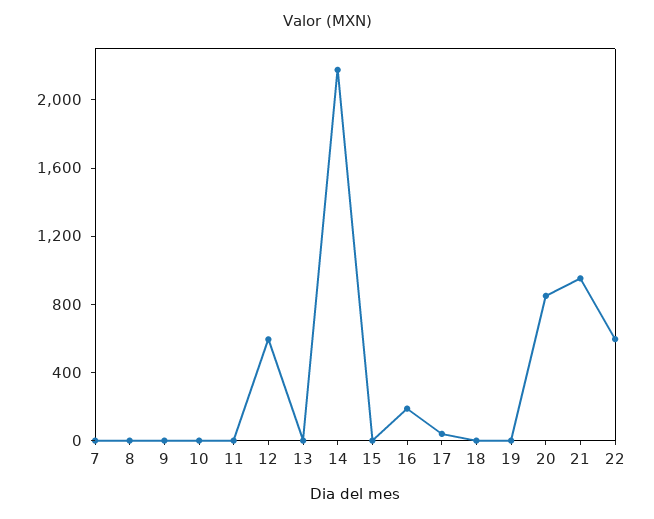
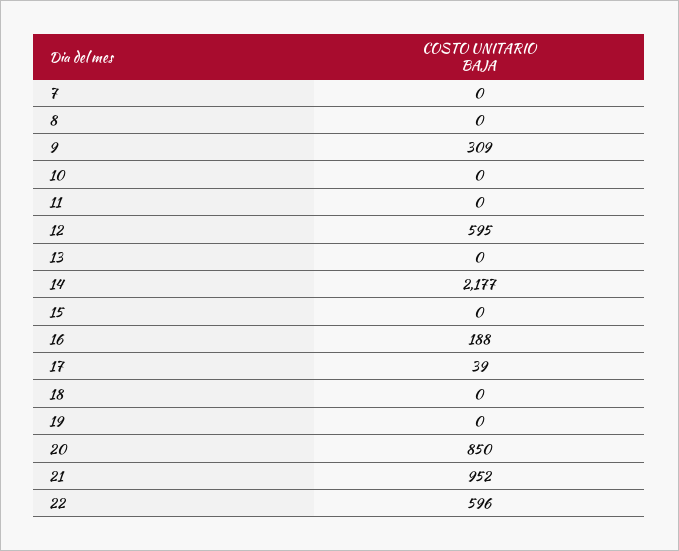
9: 0 -> 309

